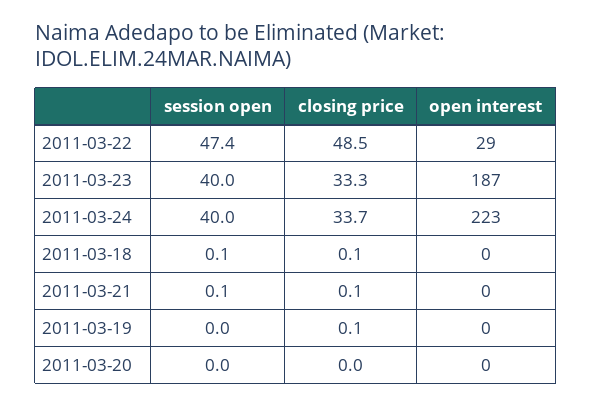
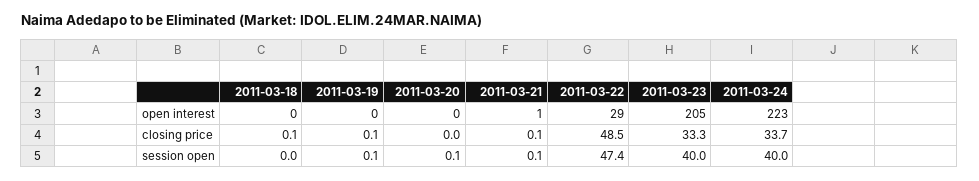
open interest, 2011-03-23: 187 -> 205
session open, 2011-03-18: 0.1 -> 0
open interest, 2011-03-21: 0 -> 1
session open, 2011-03-19: 0 -> 0.1
session open, 2011-03-20: 0 -> 0.1

